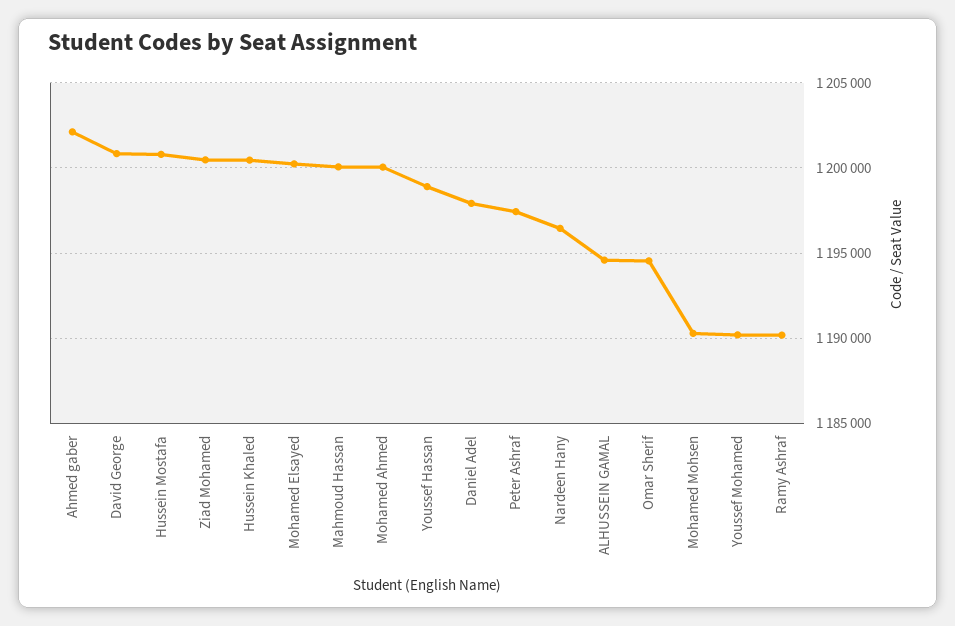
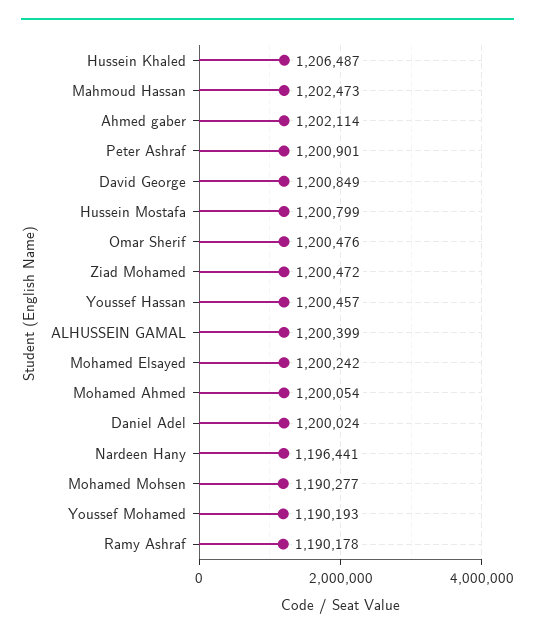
Hussein Khaled: 1200500 -> 1206487
Mahmoud Hassan: 1200000 -> 1202473
Youssef Hassan: 1199000 -> 1200457
Daniel Adel: 1198000 -> 1200024
Peter Ashraf: 1197500 -> 1200901
ALHUSSEIN GAMAL: 1194500 -> 1200399
Omar Sherif: 1194500 -> 1200476

